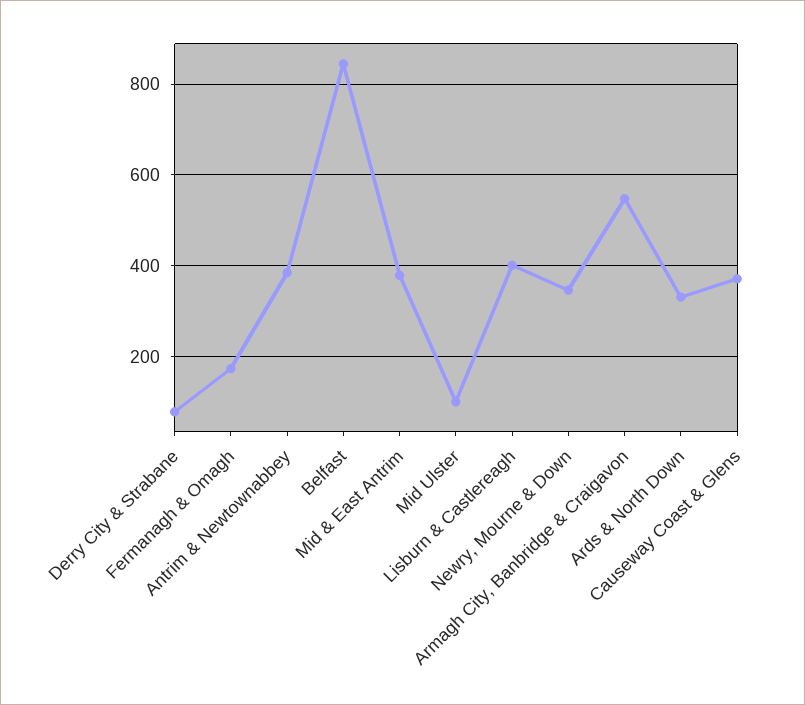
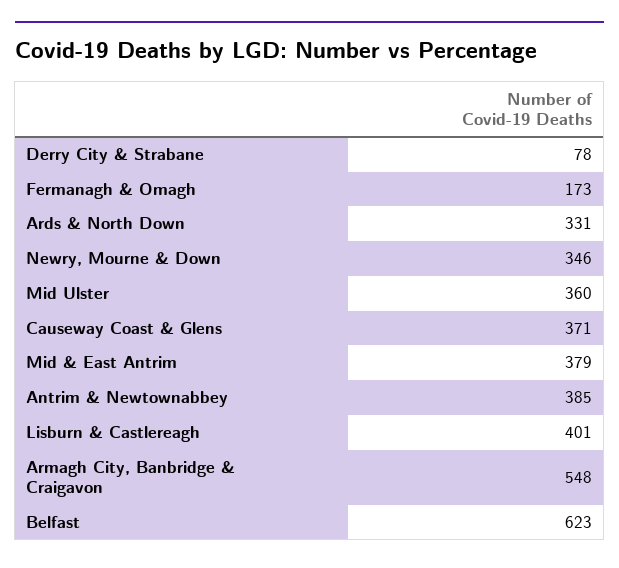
Belfast: 840 -> 623
Mid Ulster: 100 -> 360

